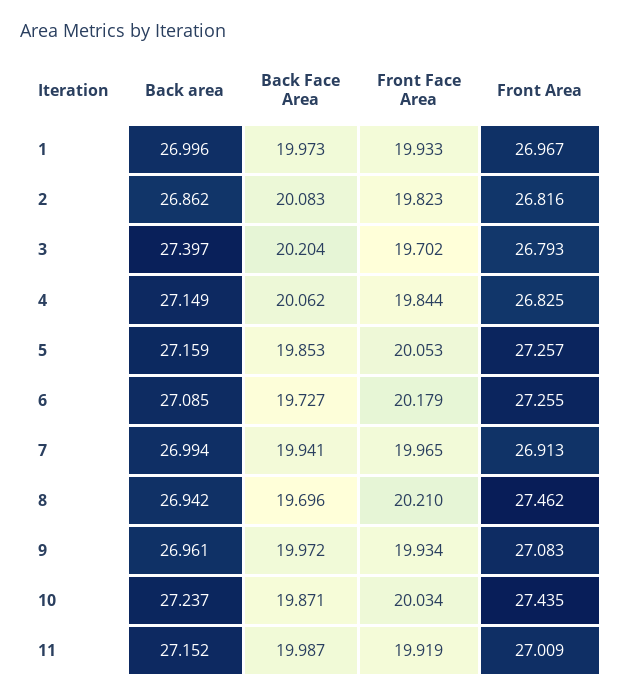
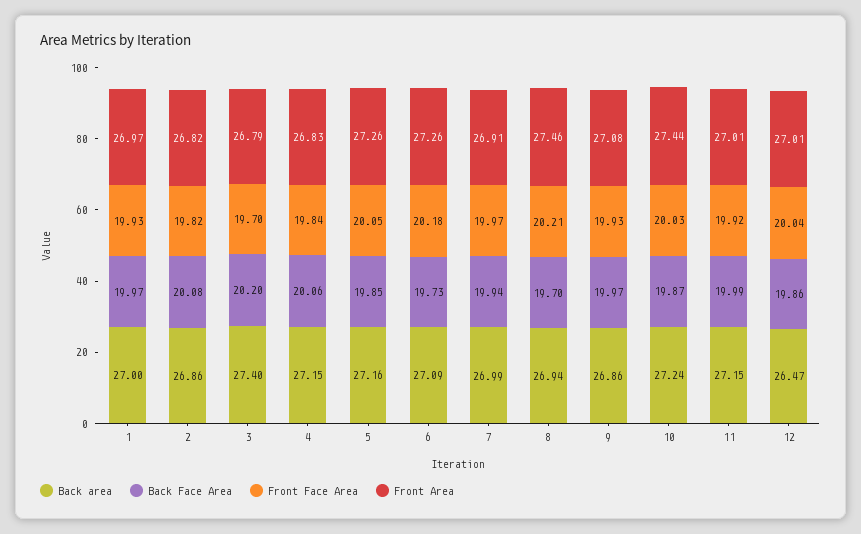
Back area, 9: 26.961 -> 26.86
Back area, 12: none -> 26.47
Back Face Area, 12: none -> 19.86
Front Face Area, 12: none -> 20.04
Front Area, 12: none -> 27.01

